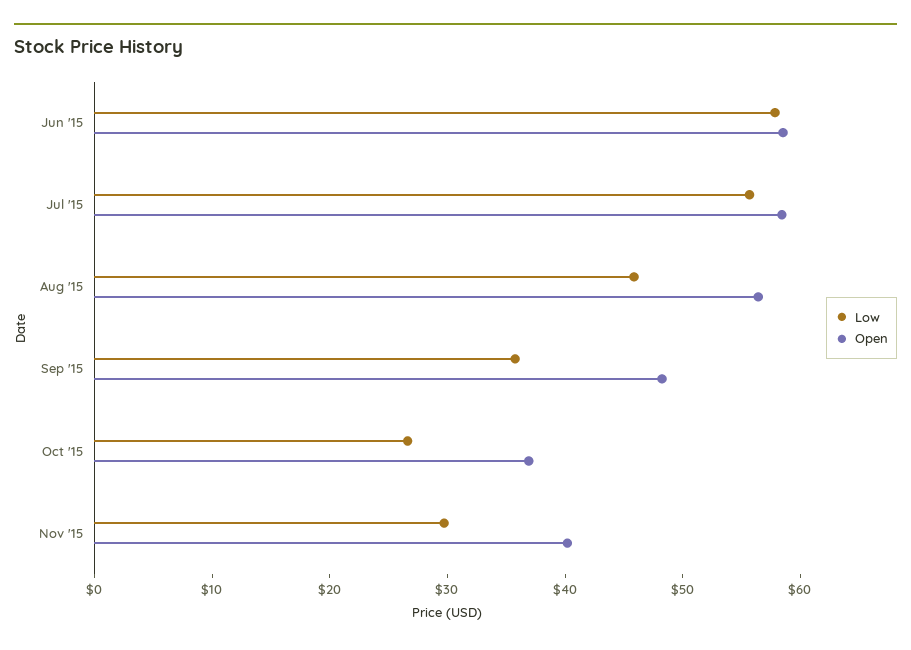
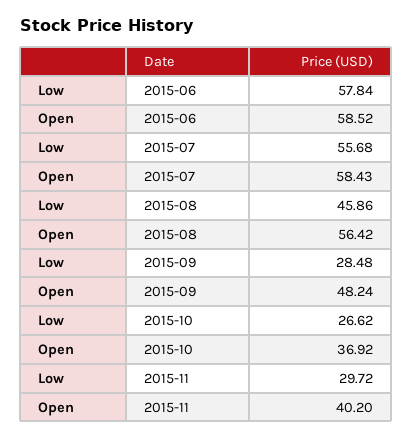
Low, Sep '15: 36 -> 28.48

